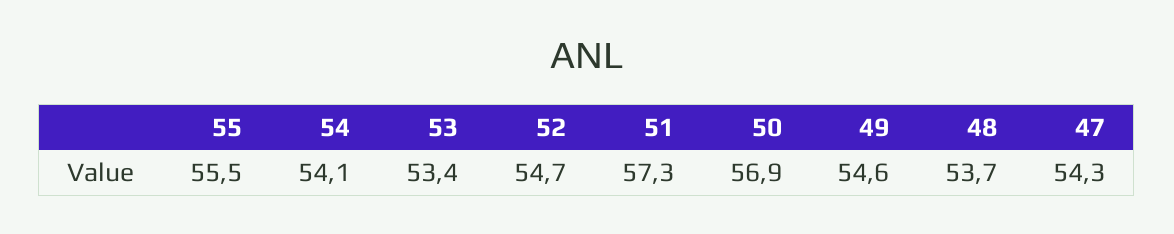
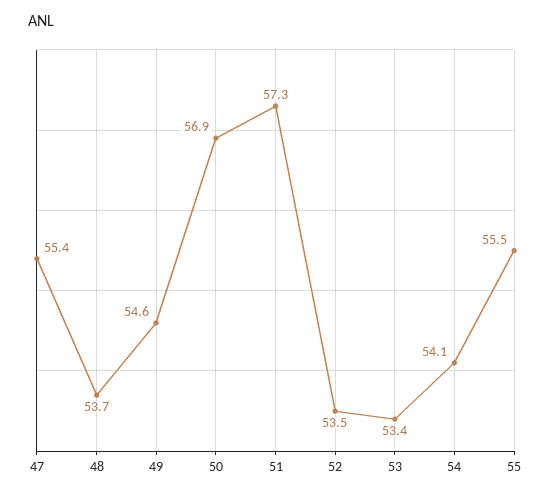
52: 54.7 -> 53.5
47: 54.3 -> 55.4

